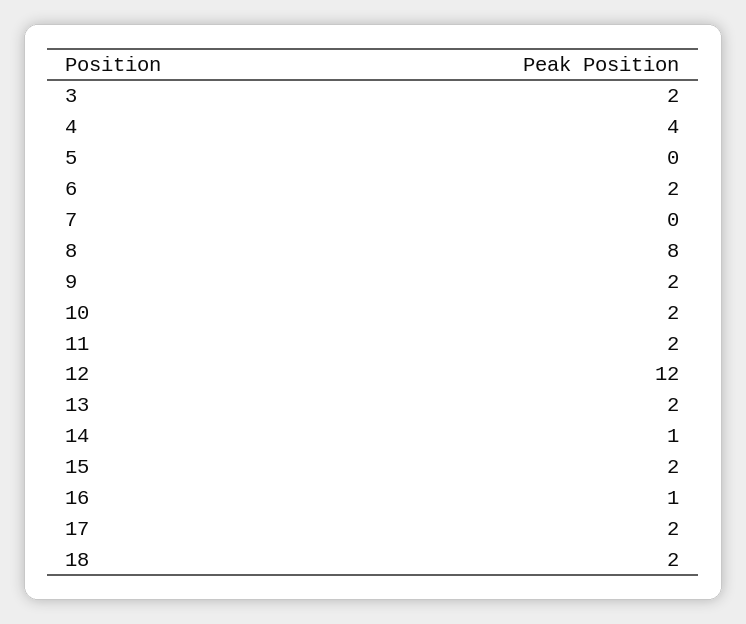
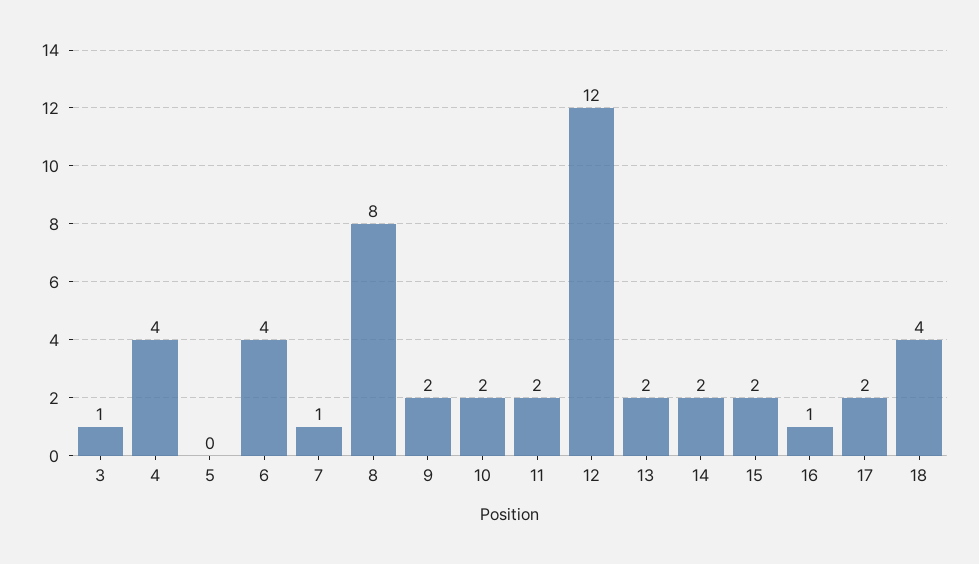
3: 2 -> 1
6: 2 -> 4
7: 0 -> 1
14: 1 -> 2
18: 2 -> 4

